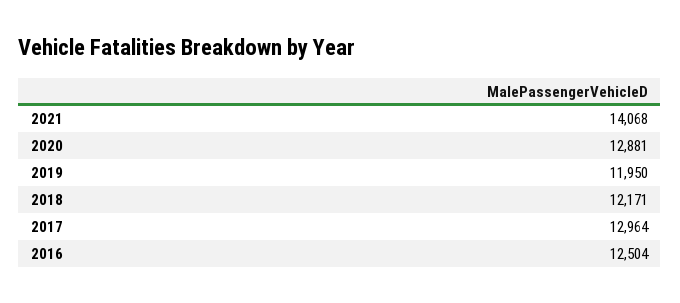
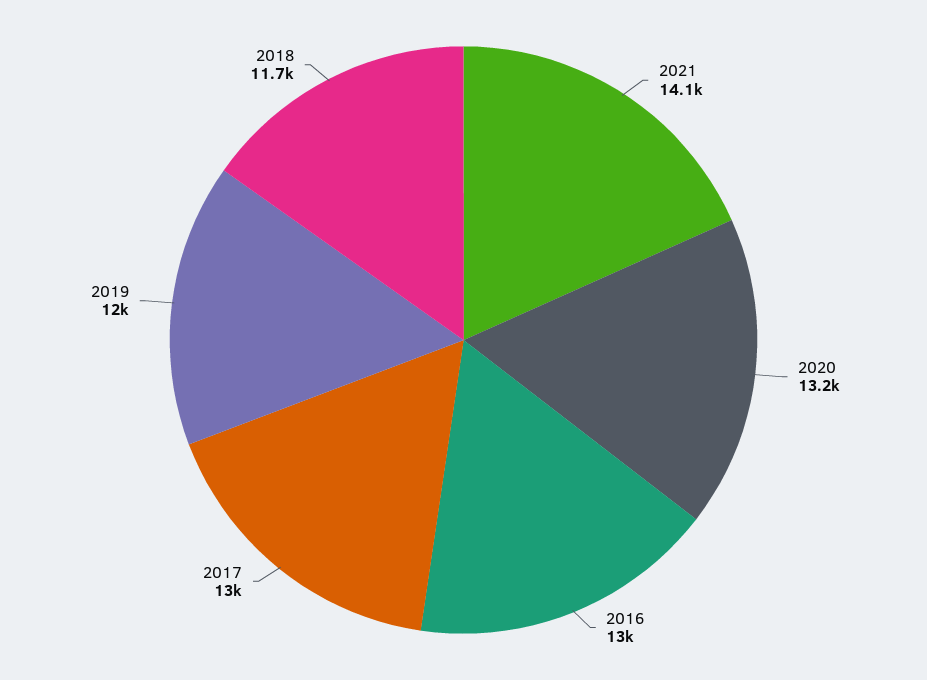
2020: 12881 -> 13200
2018: 12171 -> 11700
2016: 12504 -> 13000

